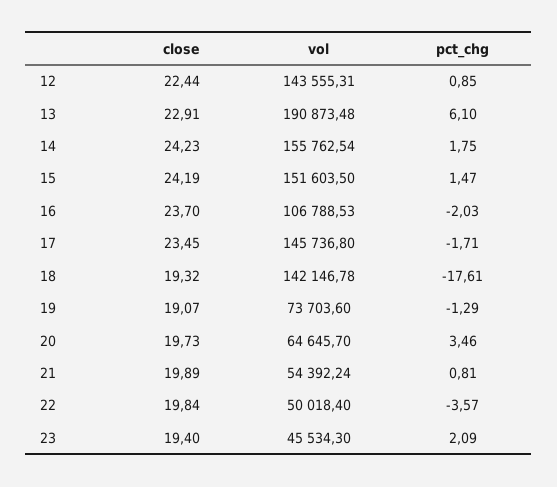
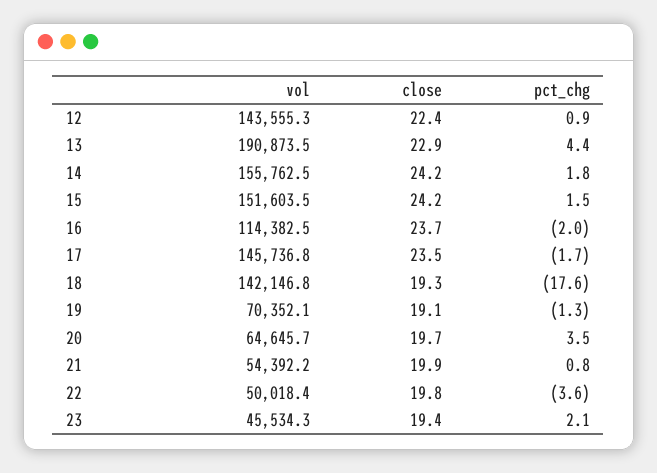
pct_chg, 13: 6.1 -> 4.4
vol, 16: 106788.53 -> 114382.5
vol, 19: 73703.6 -> 70352.1

